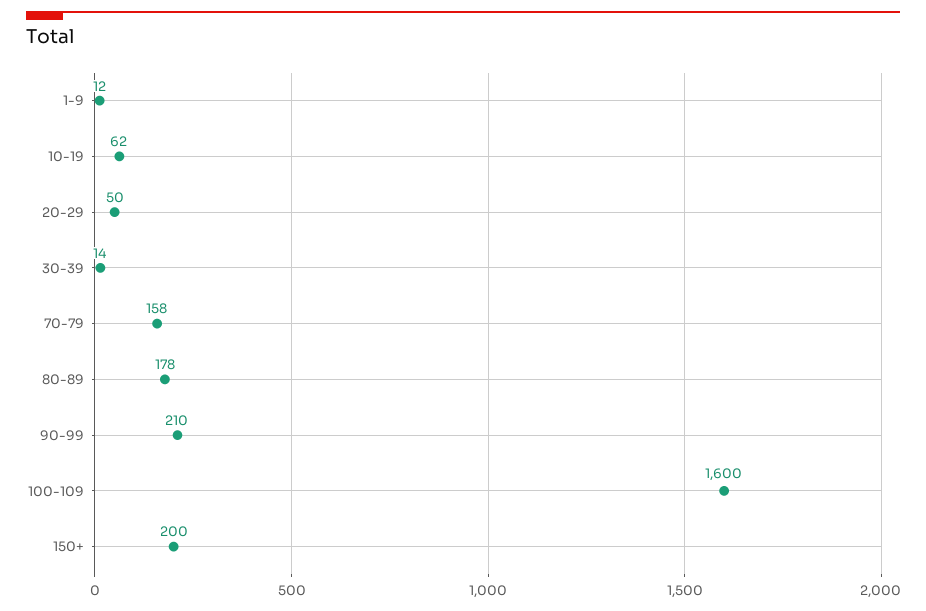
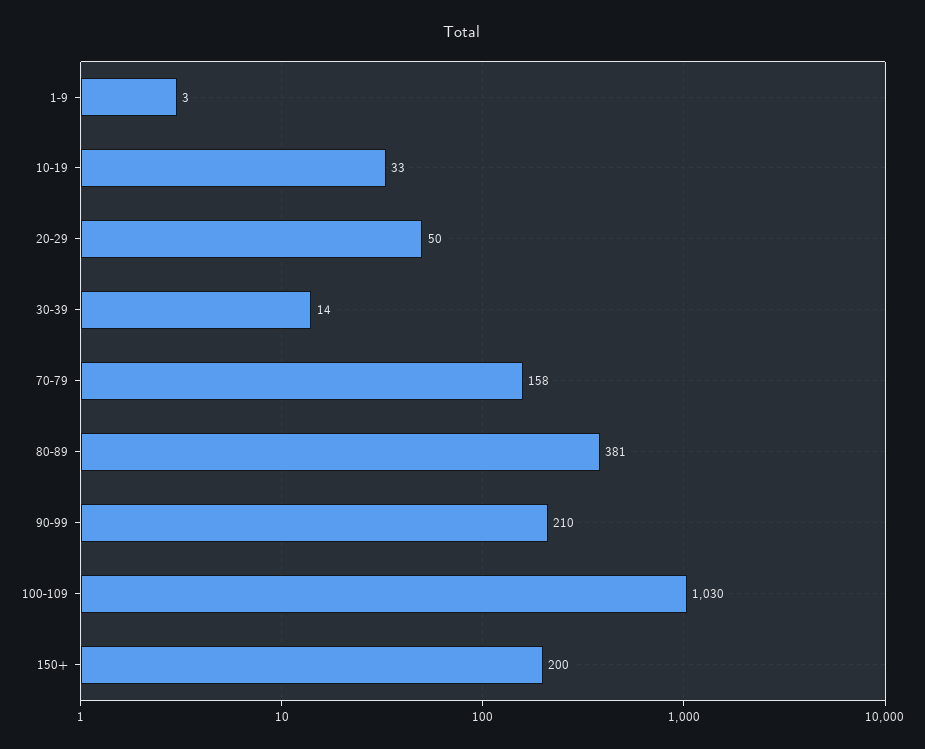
1-9: 12 -> 3
10-19: 62 -> 33
80-89: 178 -> 381
100-109: 1600 -> 1030

